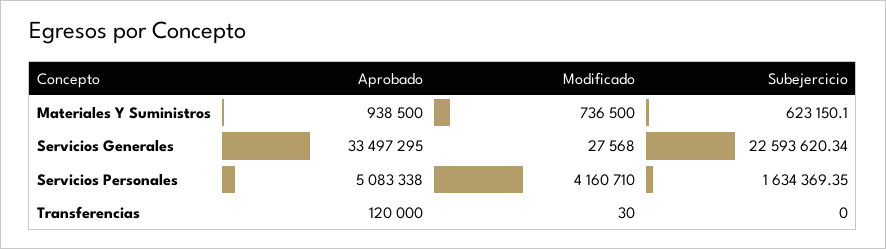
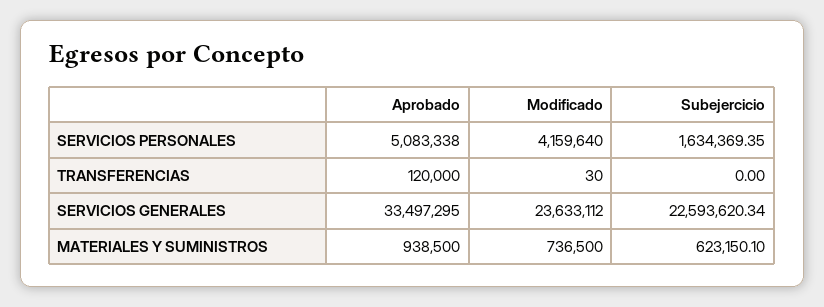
Modificado, Servicios Generales: 27568 -> 23633112
Modificado, Servicios Personales: 4160710 -> 4159640

